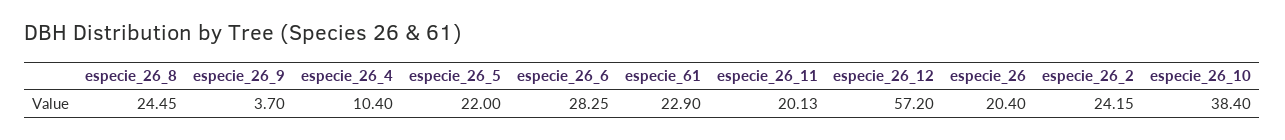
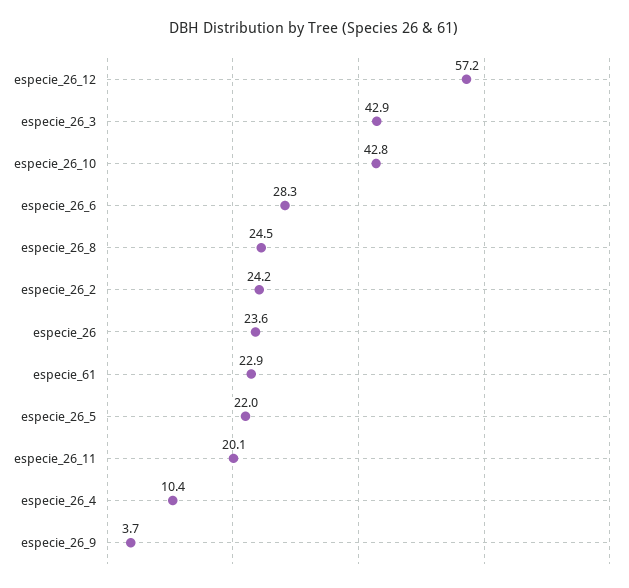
especie_26: 20.4 -> 23.6
especie_26_10: 38.4 -> 42.8
especie_26_3: none -> 42.9

